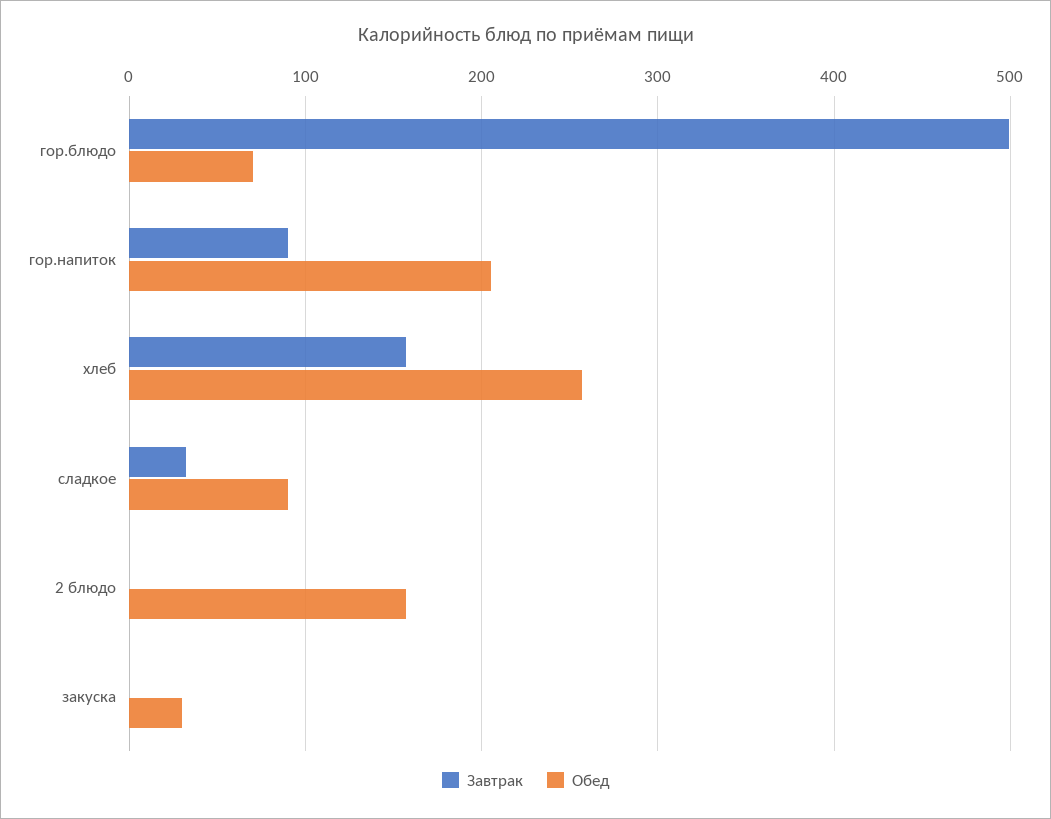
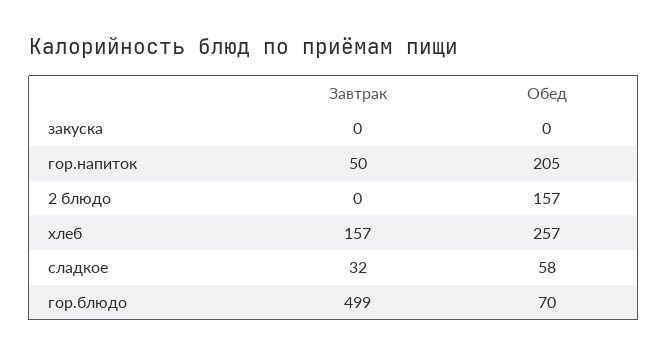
Завтрак, гор.напиток: 90 -> 50
Обед, сладкое: 90 -> 58
Обед, закуска: 30 -> 0

